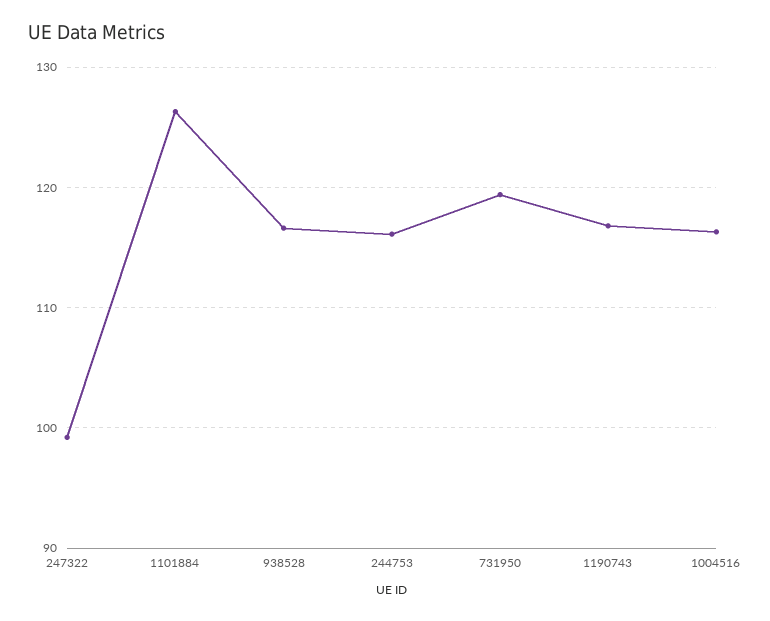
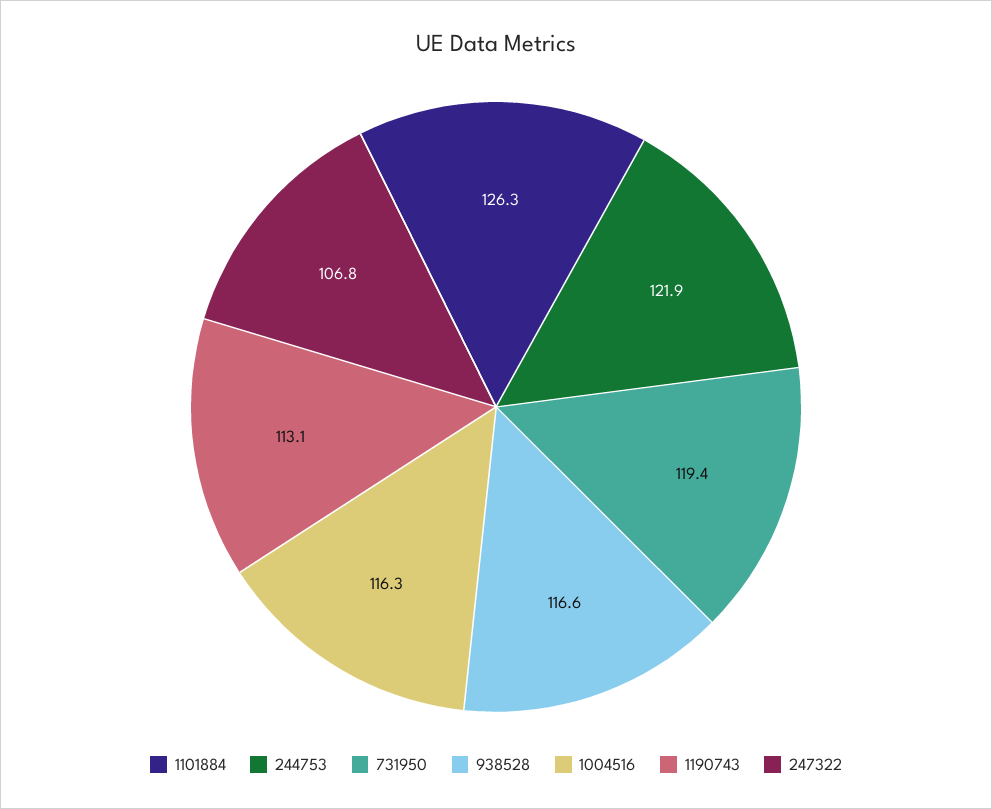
247322: 99 -> 106.8
244753: 116 -> 121.9
1190743: 117 -> 113.1

